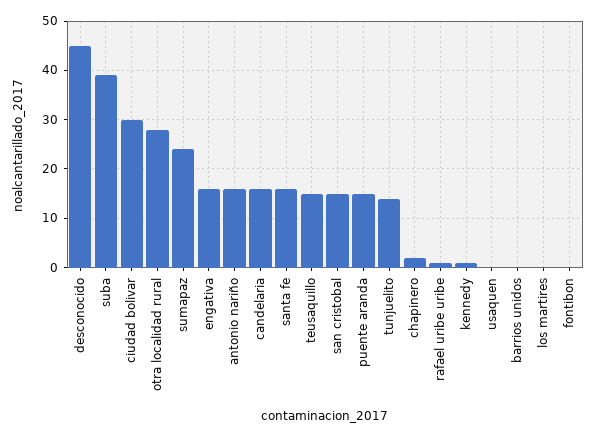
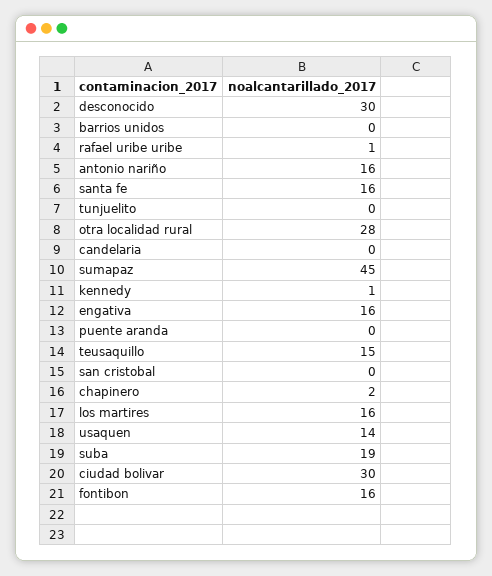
desconocido: 45 -> 30
suba: 40 -> 19
sumapaz: 25 -> 45
candelaria: 15 -> 0
san cristobal: 15 -> 0
puente aranda: 15 -> 0
tunjuelito: 15 -> 0
usaquen: 0 -> 14
los martires: 0 -> 16
fontibon: 0 -> 16

